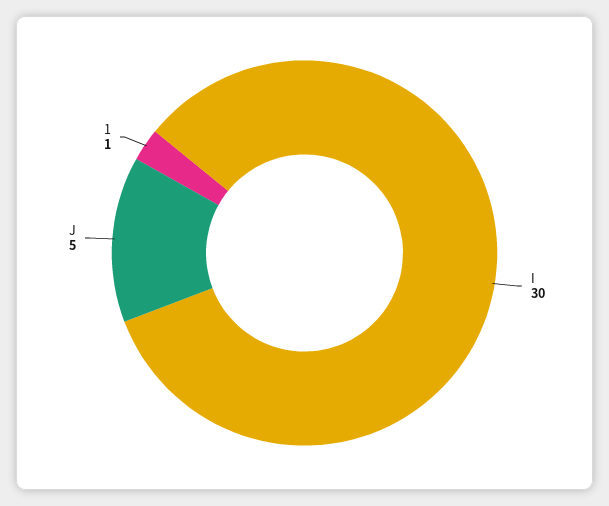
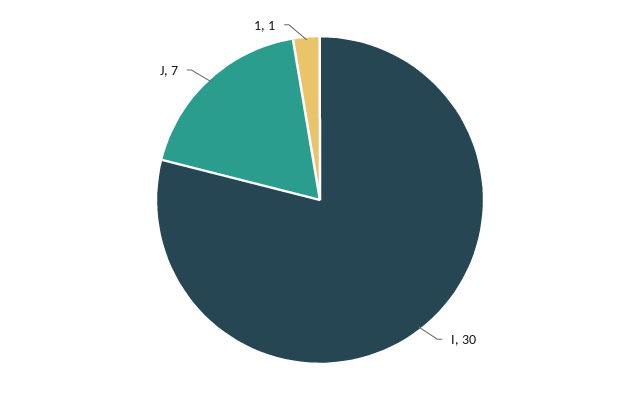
J: 5 -> 7

